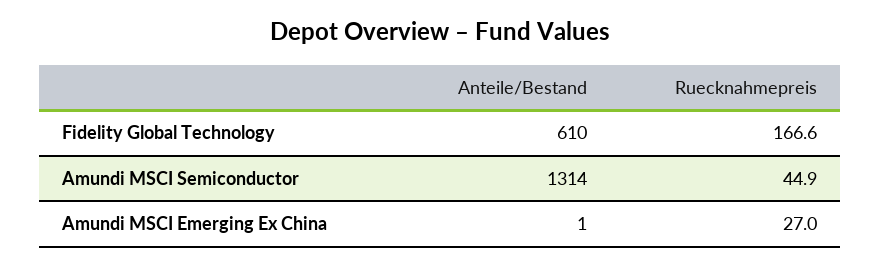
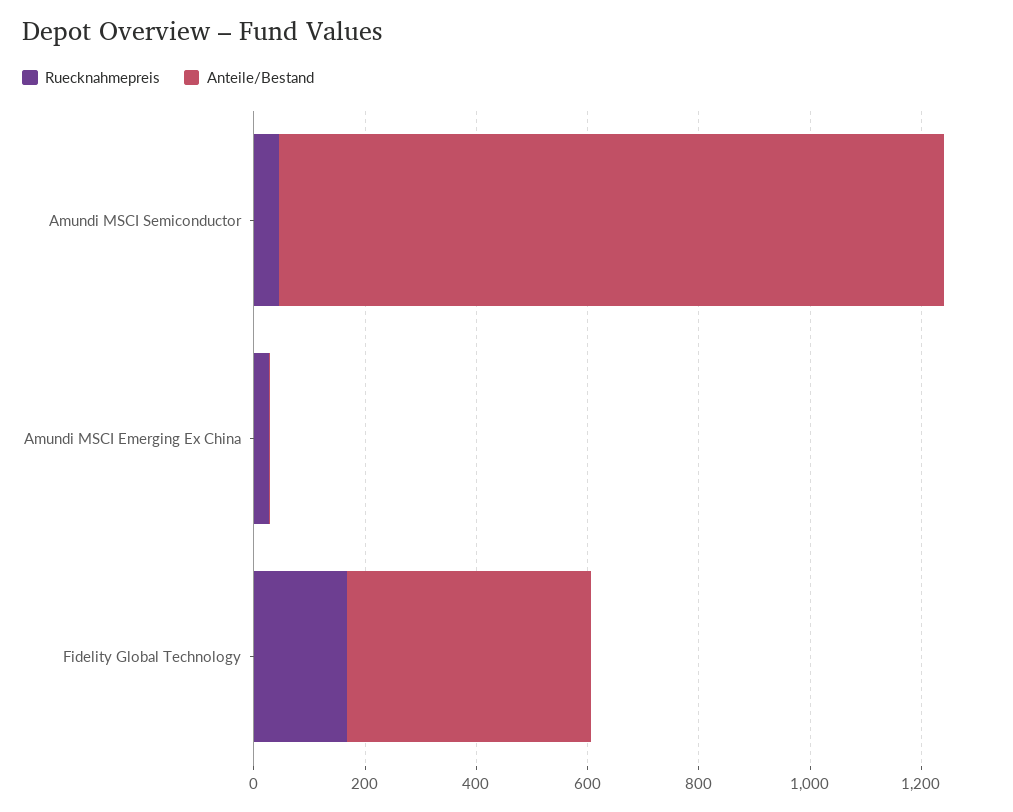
Anteile/Bestand, Fidelity Global Technology: 610 -> 450
Anteile/Bestand, Amundi MSCI Semiconductor: 1314 -> 1200

